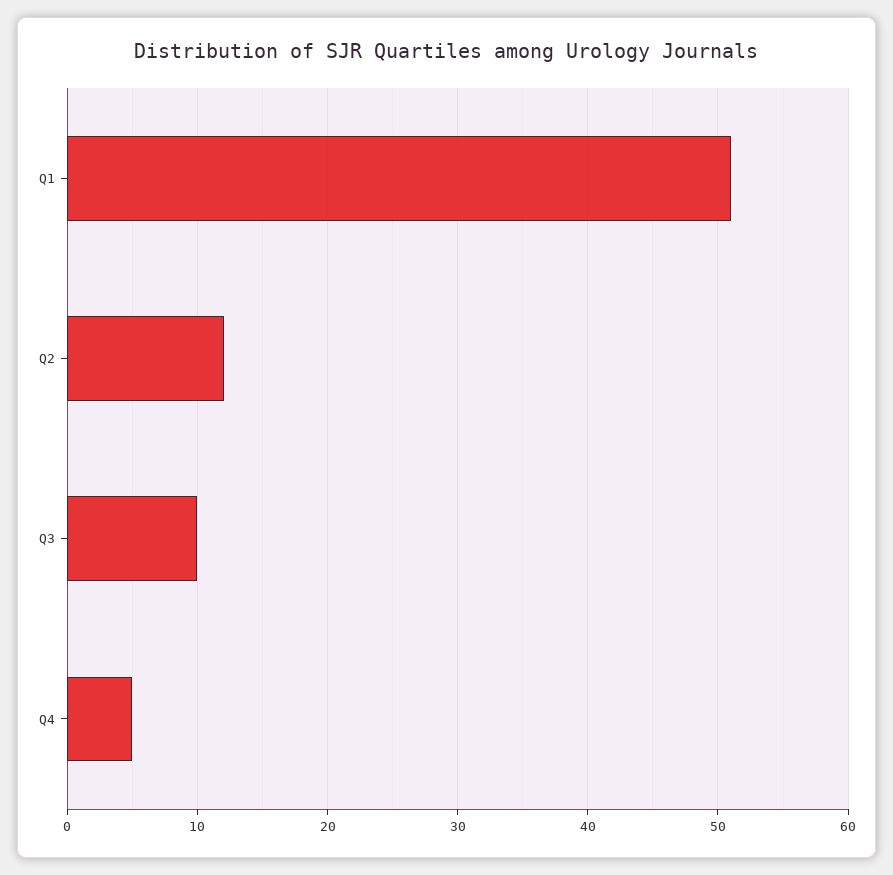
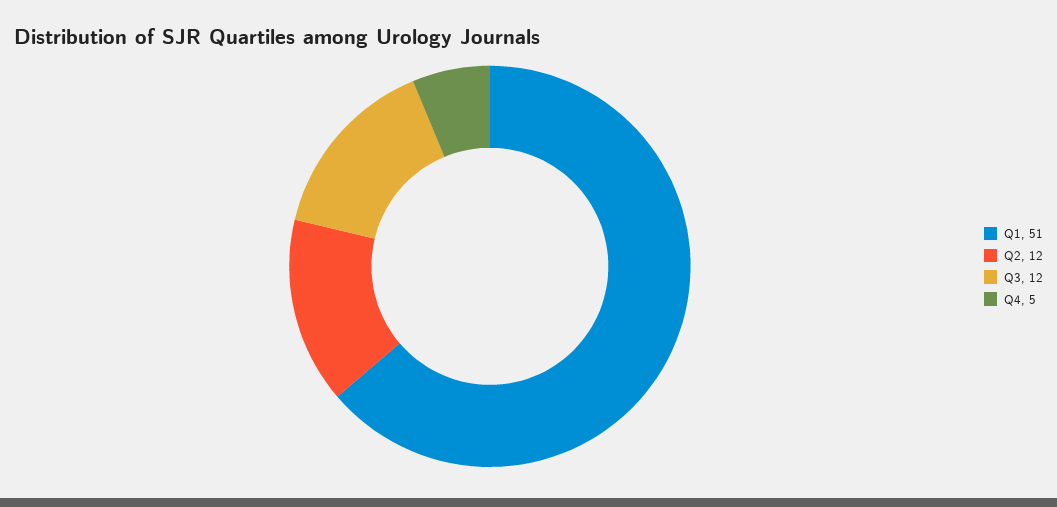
Q3: 10 -> 12

